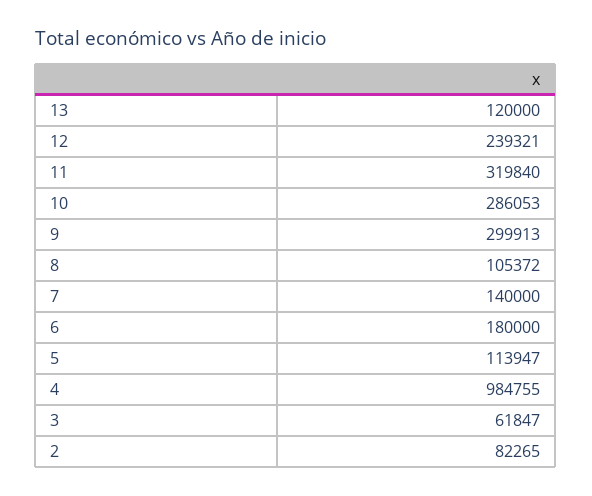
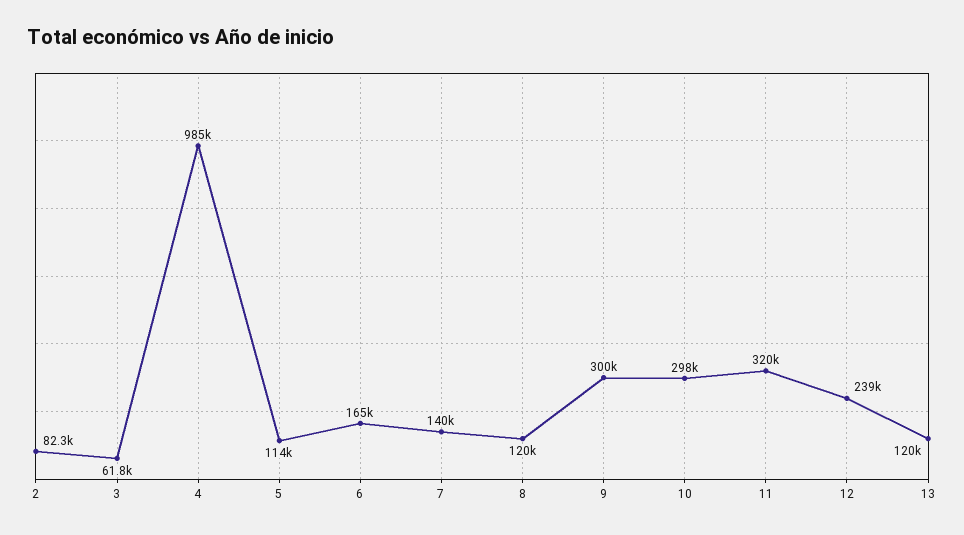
10: 286053 -> 298000
8: 105372 -> 120000
6: 180000 -> 165000

